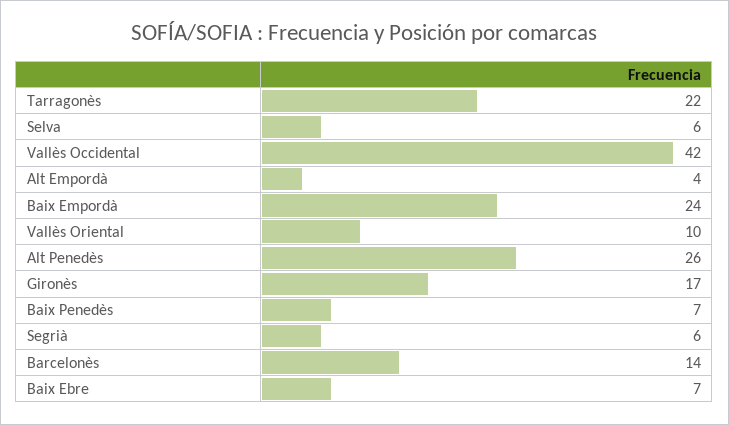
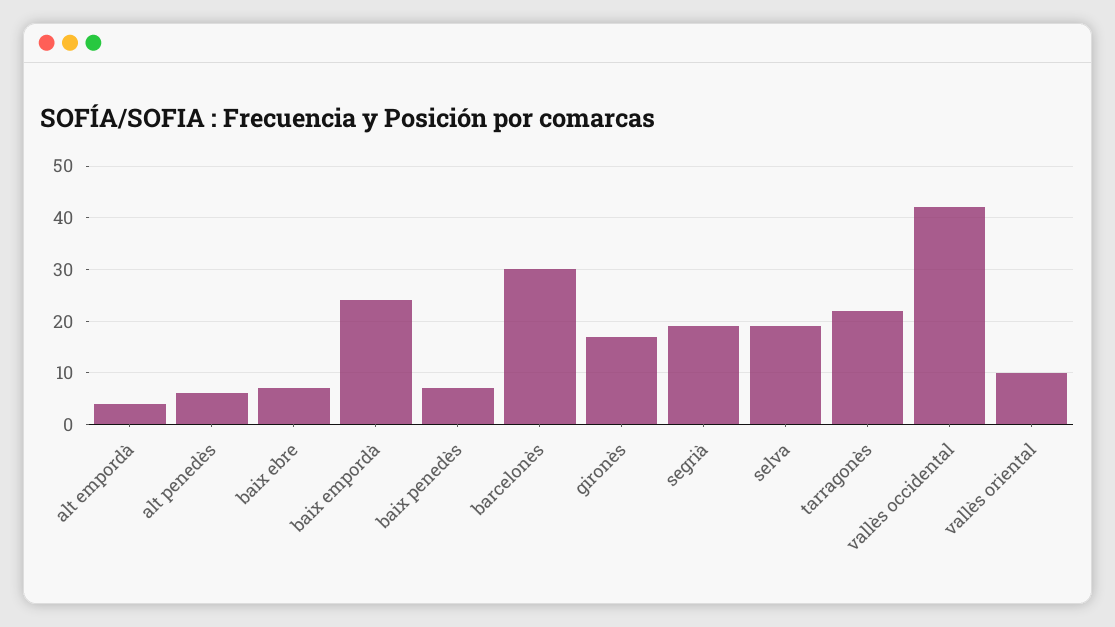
Selva: 6 -> 20
Alt Penedès: 26 -> 5
Segrià: 6 -> 20
Barcelonès: 14 -> 30

